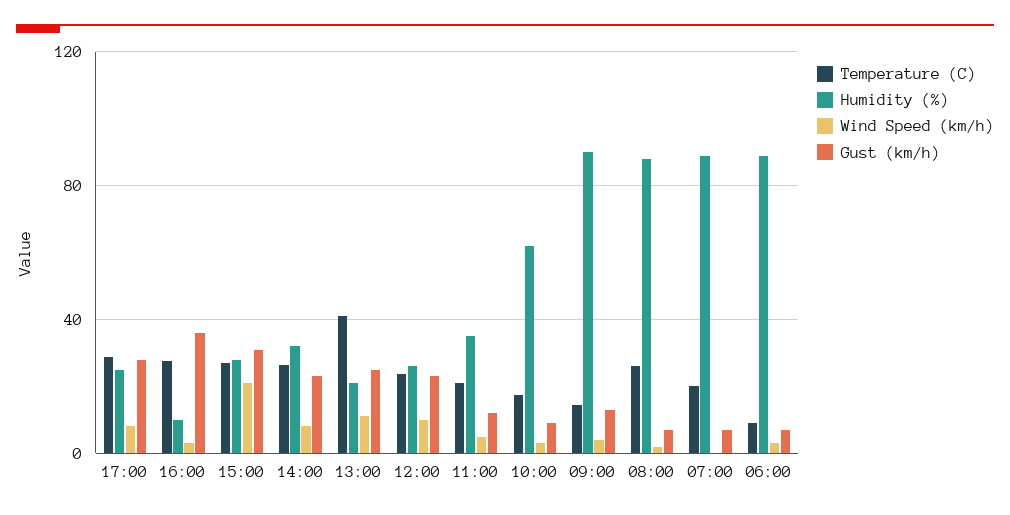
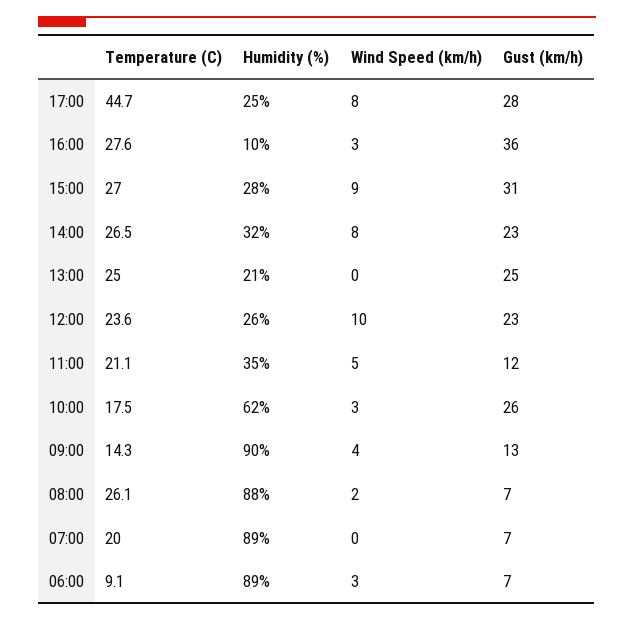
Temperature (C), 17:00: 30 -> 44.7
Wind Speed (km/h), 15:00: 20 -> 9
Temperature (C), 13:00: 40 -> 25
Wind Speed (km/h), 13:00: 10 -> 0
Gust (km/h), 10:00: 10 -> 26

